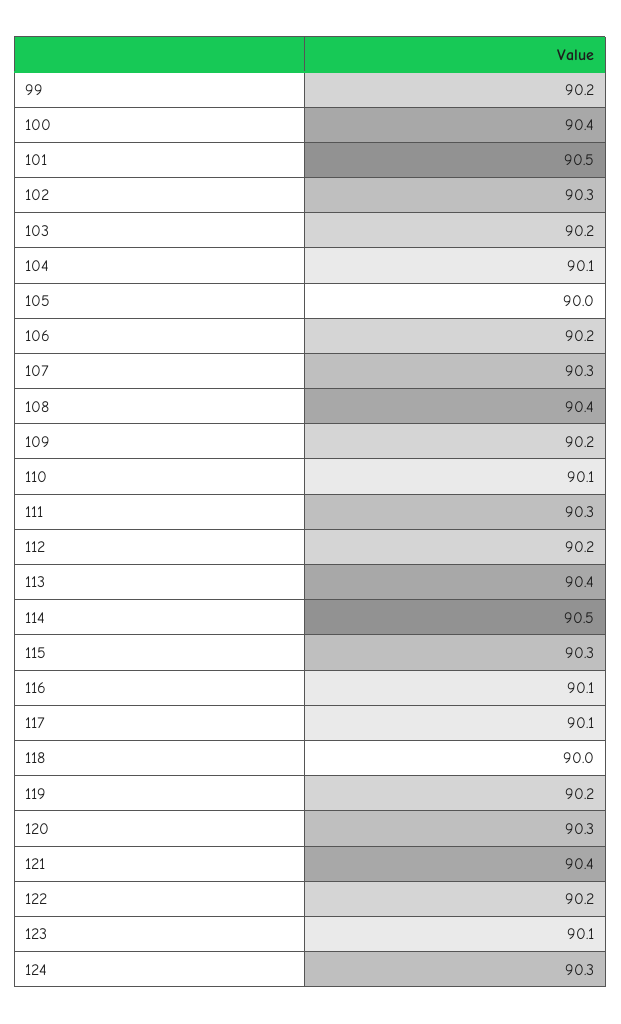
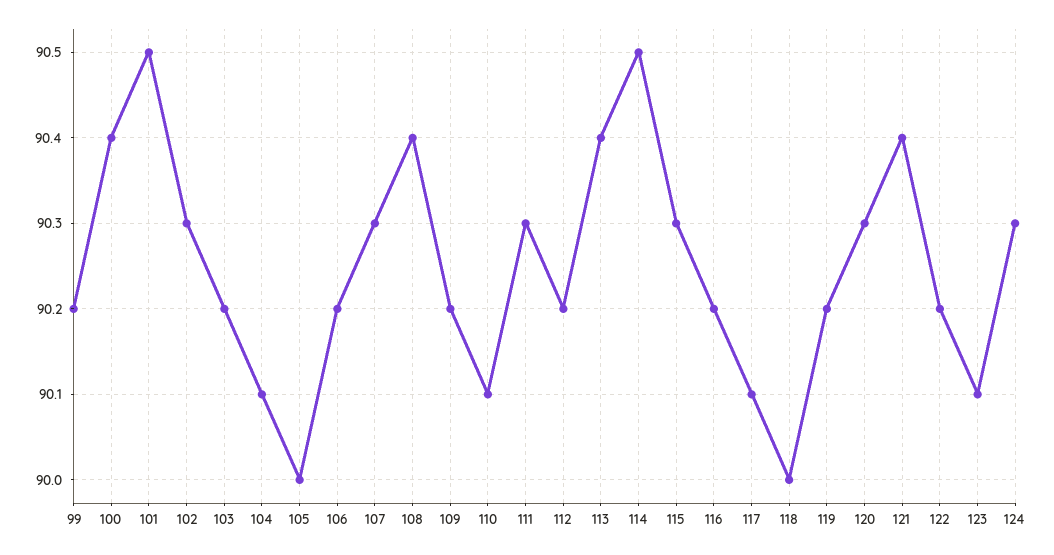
116: 90.1 -> 90.2

